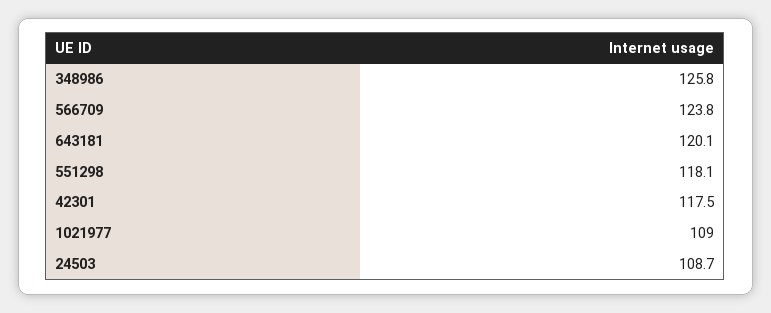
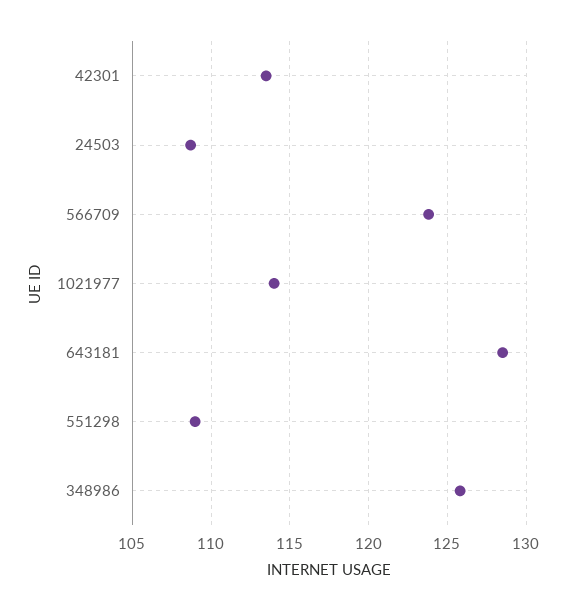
643181: 120.1 -> 128.5
551298: 118.1 -> 109
42301: 117.5 -> 113.5
1021977: 109 -> 114

